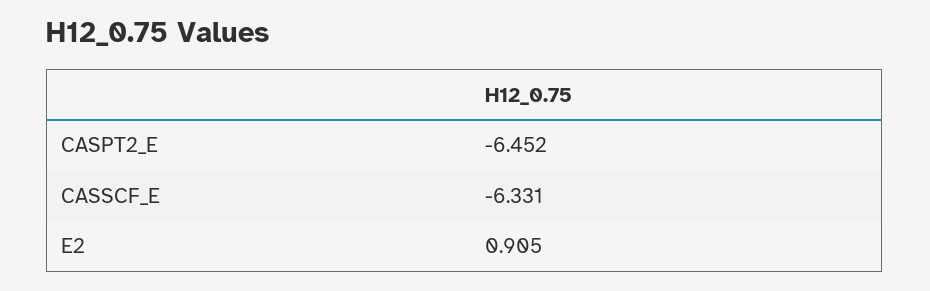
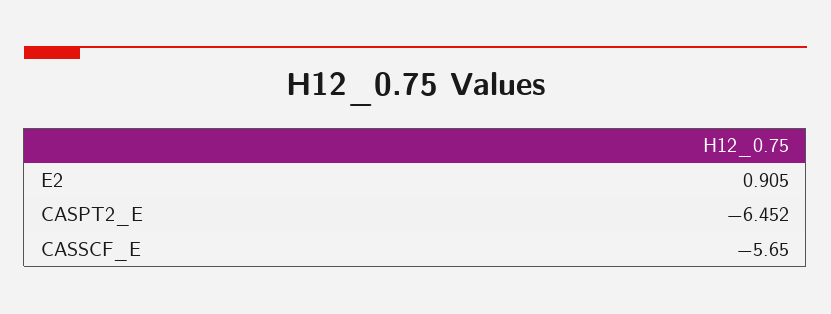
CASSCF_E: -6.331 -> -5.65

